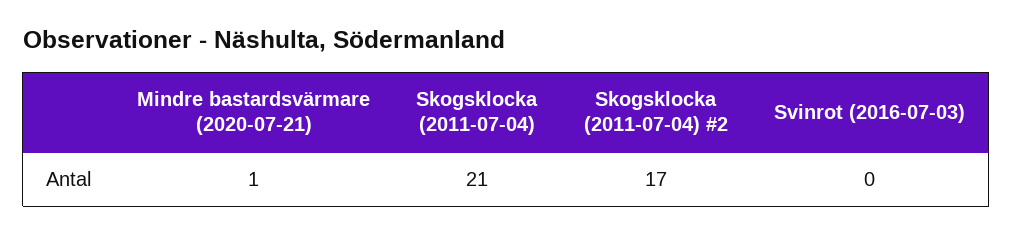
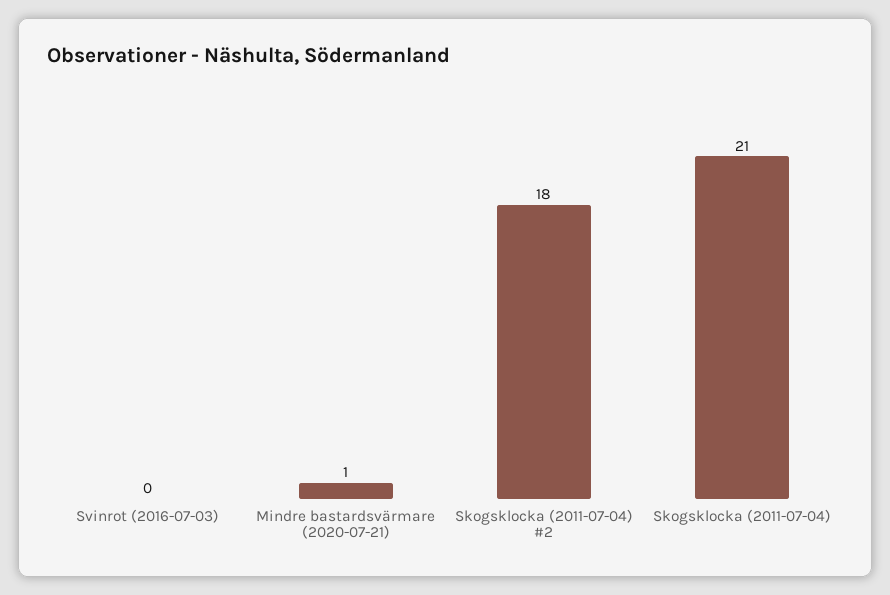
Skogsklocka (2011-07-04) #2: 17 -> 18

